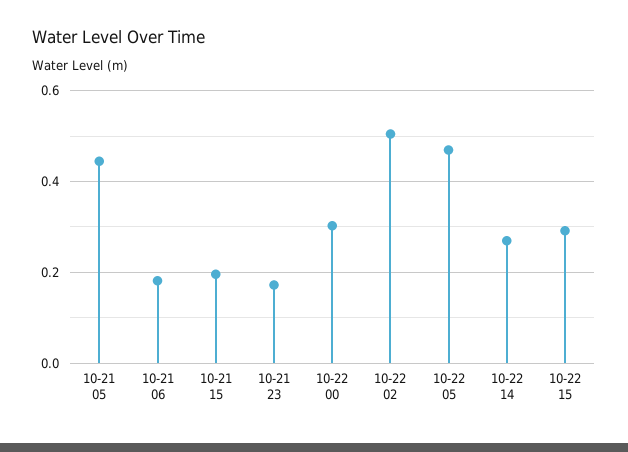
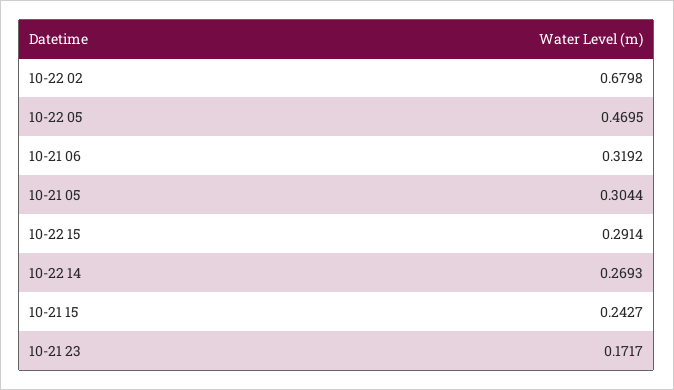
10-21 05: 0.44 -> 0.3044
10-21 06: 0.18 -> 0.3192
10-21 15: 0.2 -> 0.2427
10-22 00: 0.3 -> none
10-22 02: 0.5 -> 0.6798

